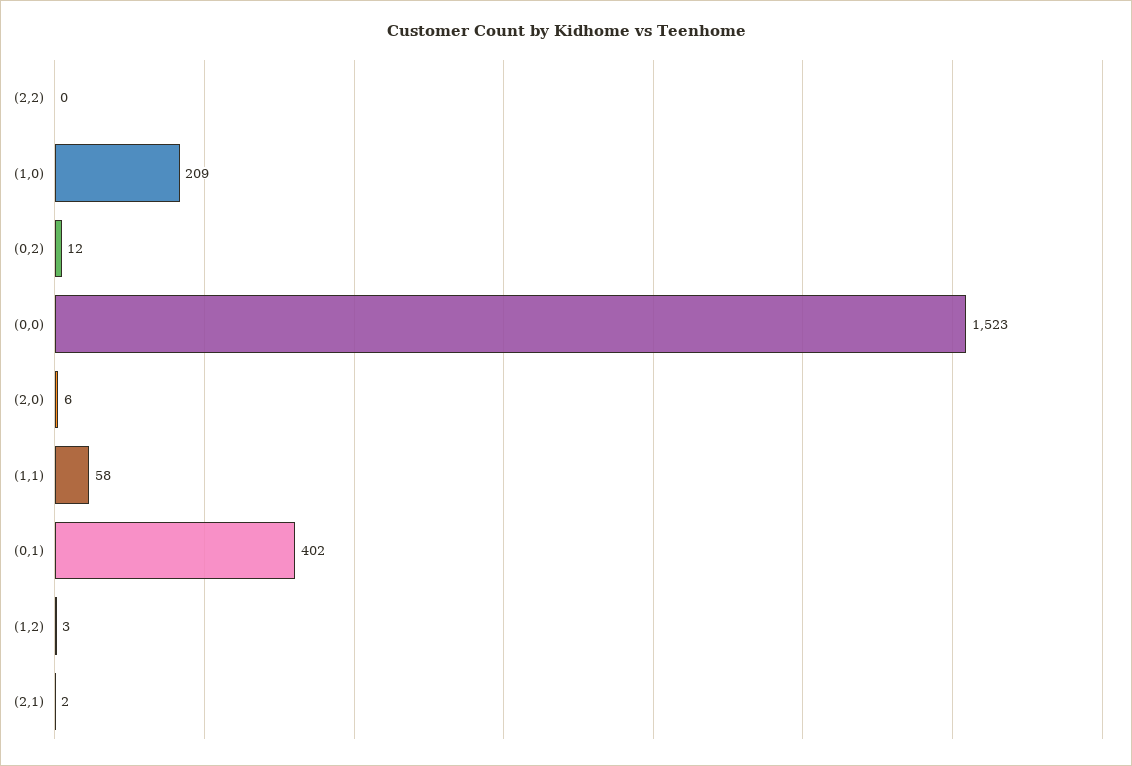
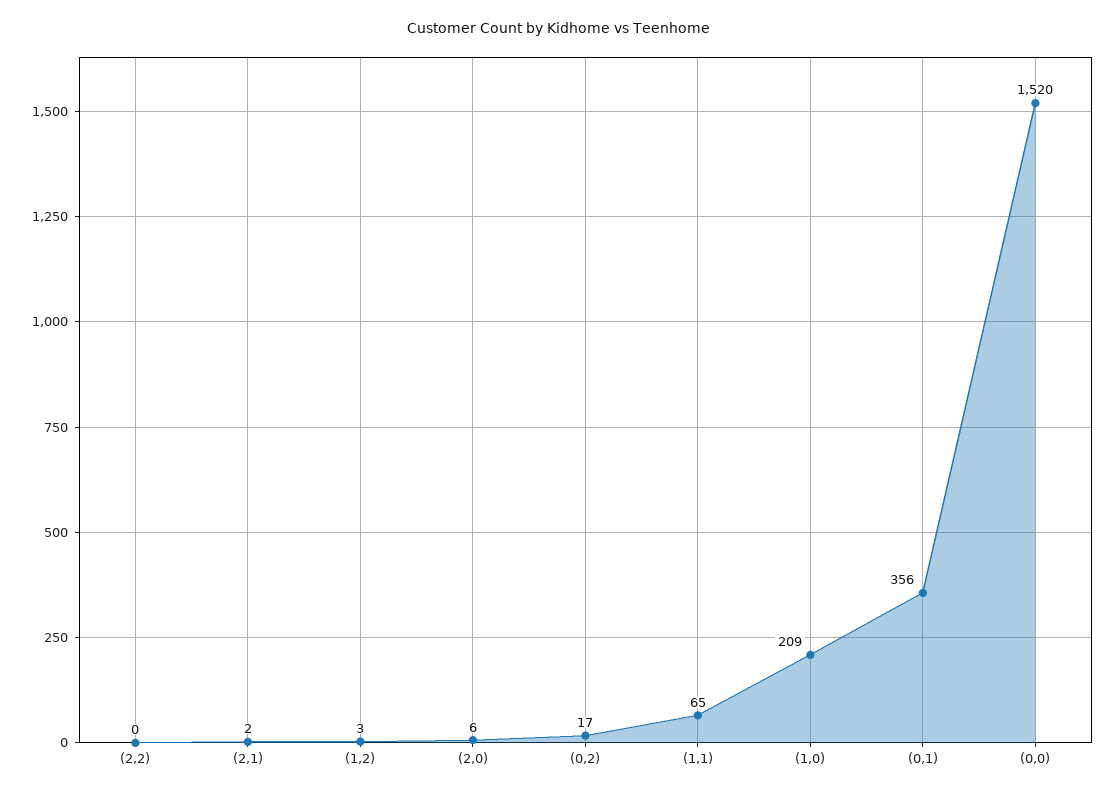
(0,2): 12 -> 17
(0,0): 1523 -> 1520
(1,1): 58 -> 65
(0,1): 402 -> 356

